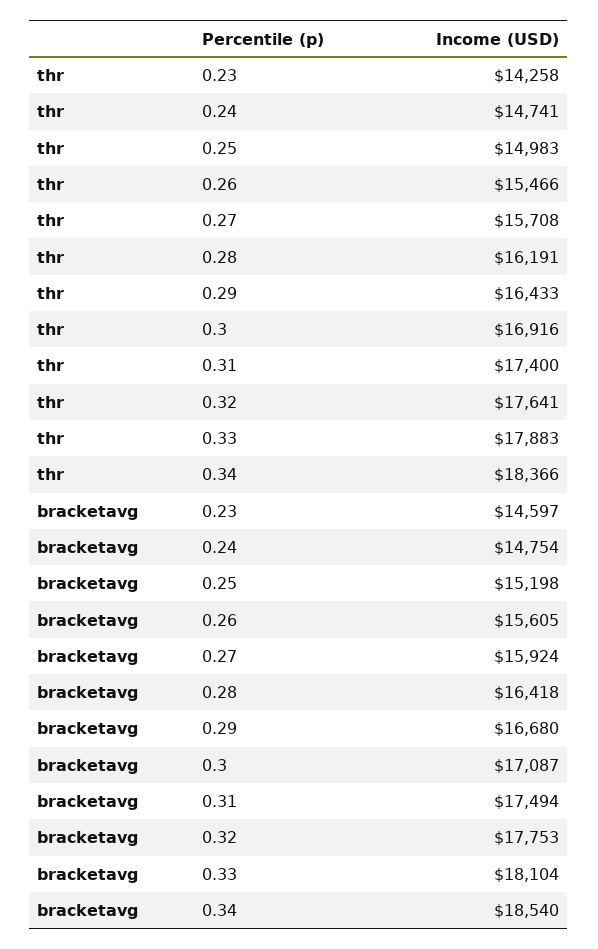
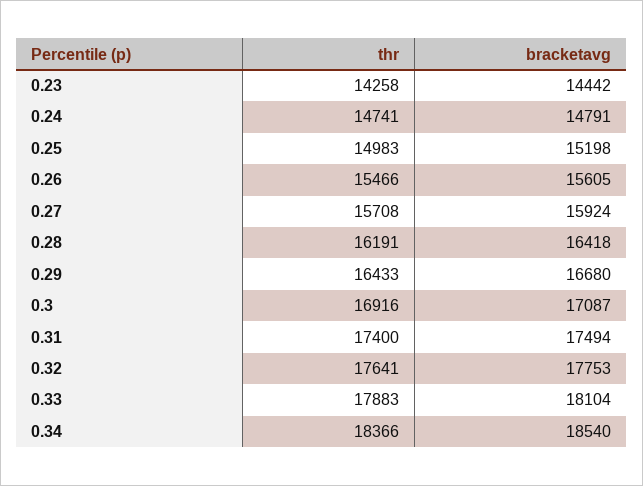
bracketavg, 0.23: 14597 -> 14442
bracketavg, 0.24: 14754 -> 14791

